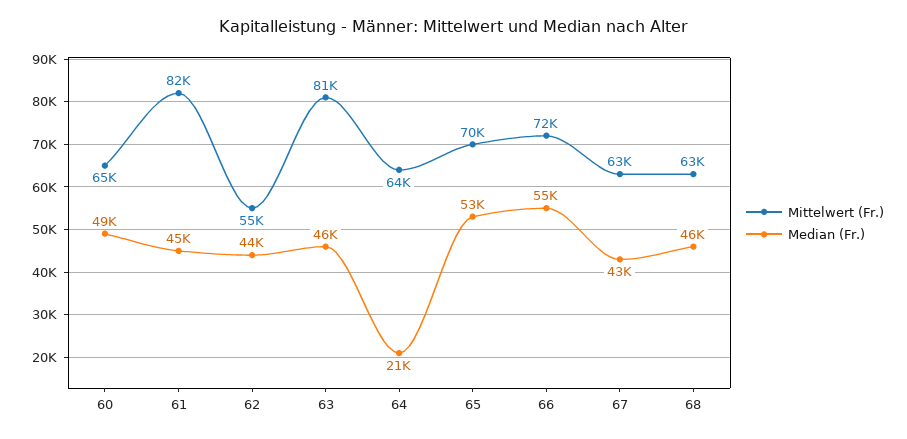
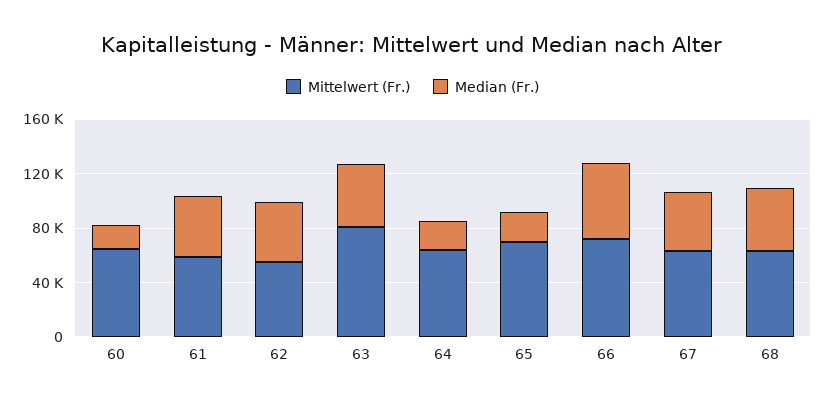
Median (Fr.), 60: 49000 -> 20000
Mittelwert (Fr.), 61: 82000 -> 60000
Median (Fr.), 65: 53000 -> 20000

